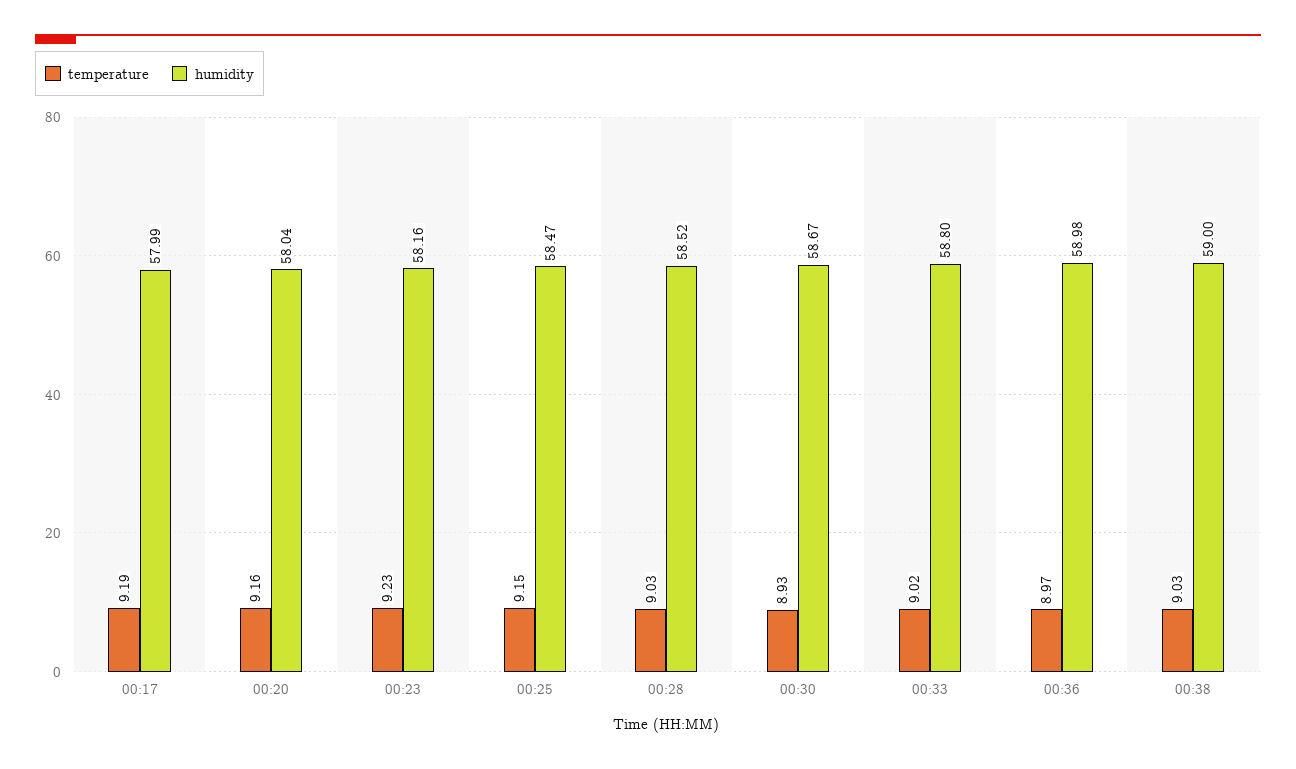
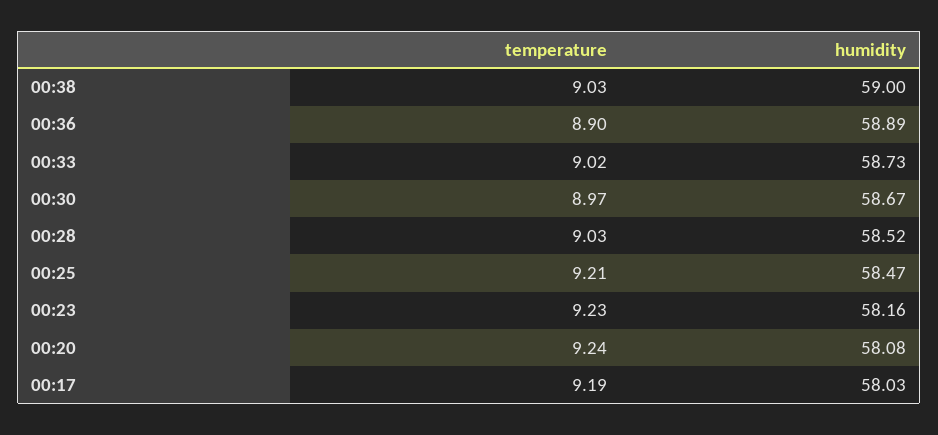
humidity, 00:17: 57.99 -> 58.03
temperature, 00:20: 9.16 -> 9.24
humidity, 00:20: 58.04 -> 58.08
temperature, 00:25: 9.15 -> 9.21
temperature, 00:30: 8.93 -> 8.97
humidity, 00:33: 58.8 -> 58.73
temperature, 00:36: 8.97 -> 8.9
humidity, 00:36: 58.98 -> 58.89

